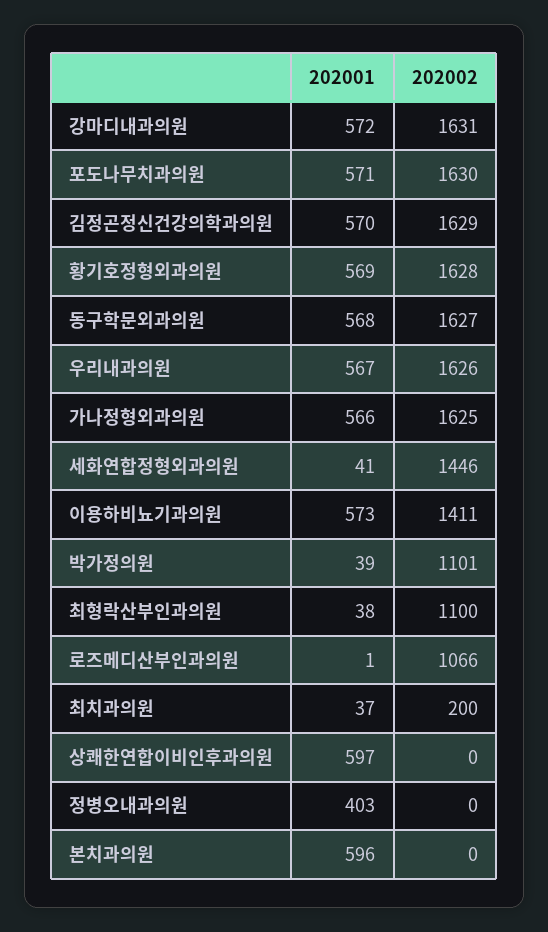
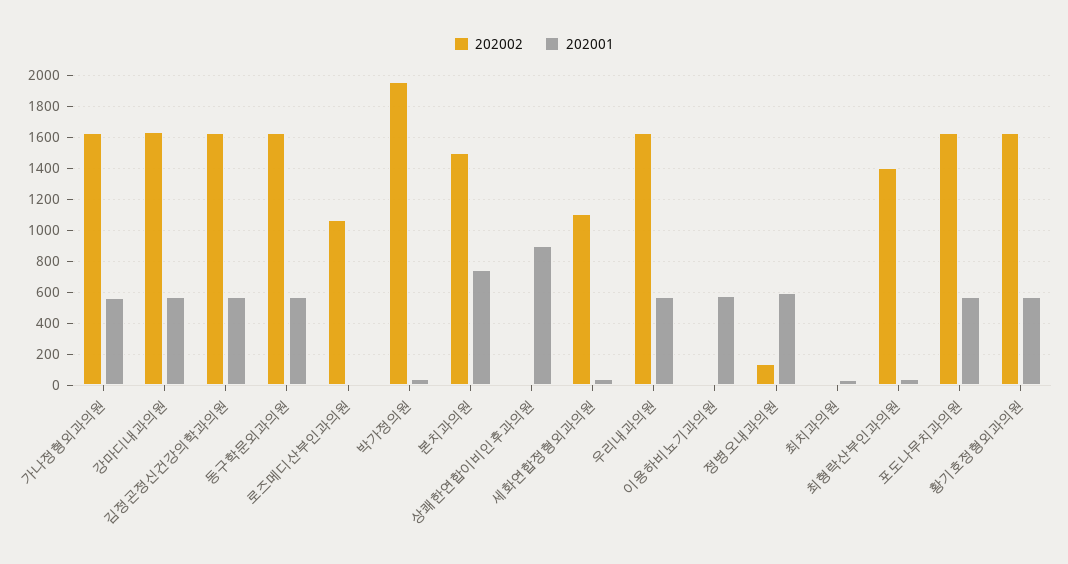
202002, 세화연합정형외과의원: 1446 -> 1100
202002, 이용하비뇨기과의원: 1411 -> 0
202002, 박가정의원: 1101 -> 1950
202002, 최형락산부인과의원: 1100 -> 1400
202002, 최치과의원: 200 -> 0
202001, 상쾌한연합이비인후과의원: 597 -> 900
202001, 정병오내과의원: 403 -> 600
202002, 정병오내과의원: 0 -> 150
202001, 본치과의원: 596 -> 750
202002, 본치과의원: 0 -> 1500

